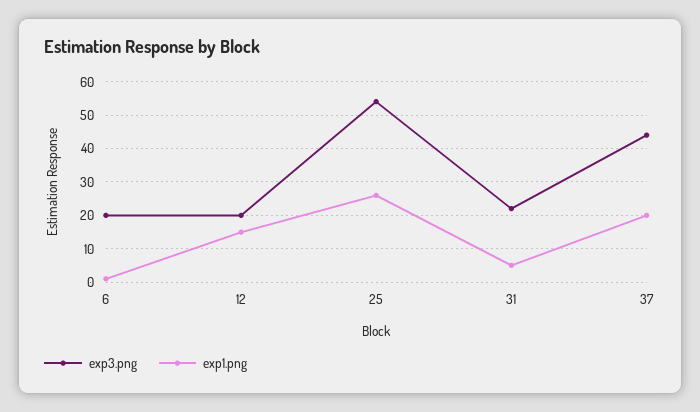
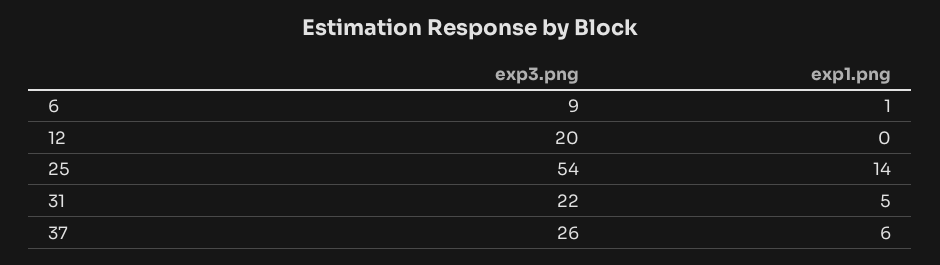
exp3.png, 6: 20 -> 9
exp1.png, 12: 15 -> 0
exp1.png, 25: 25 -> 14
exp3.png, 37: 45 -> 26
exp1.png, 37: 20 -> 6

